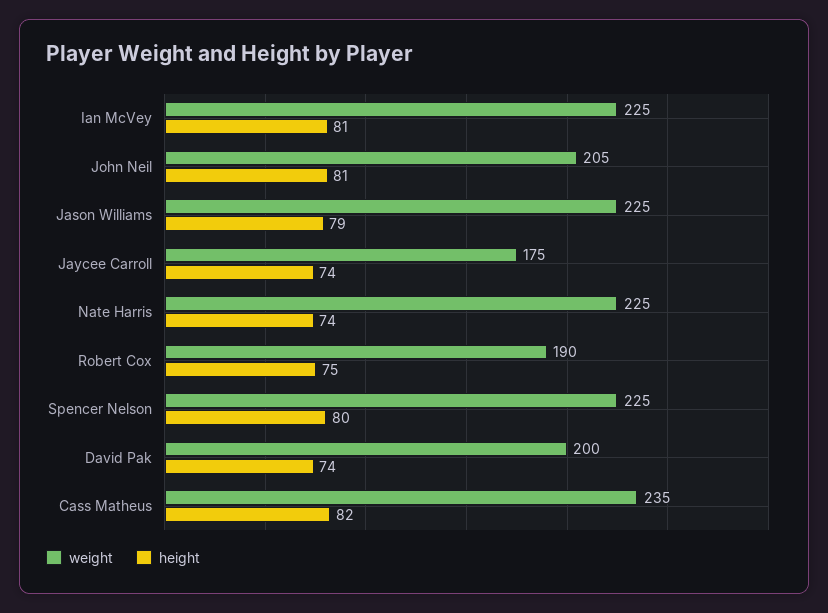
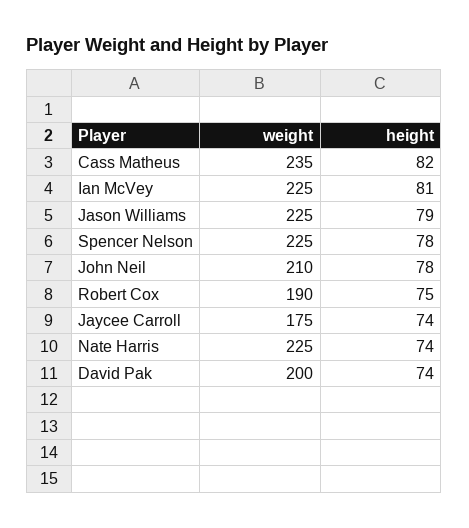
weight, John Neil: 205 -> 210
height, John Neil: 81 -> 78
height, Spencer Nelson: 80 -> 78

